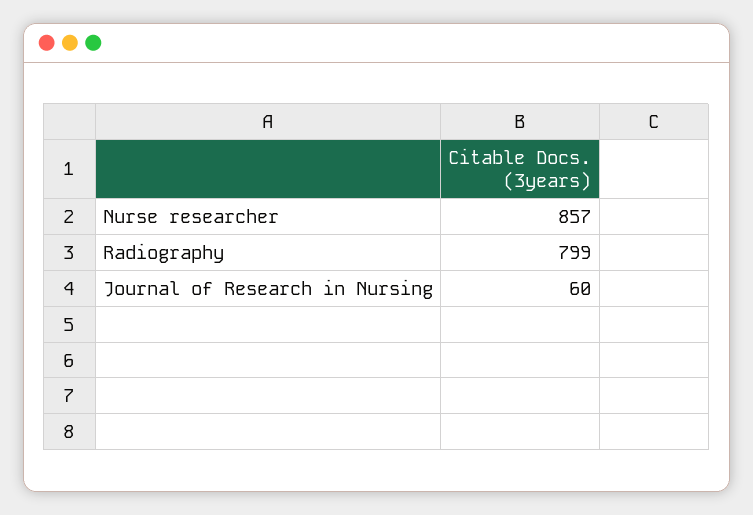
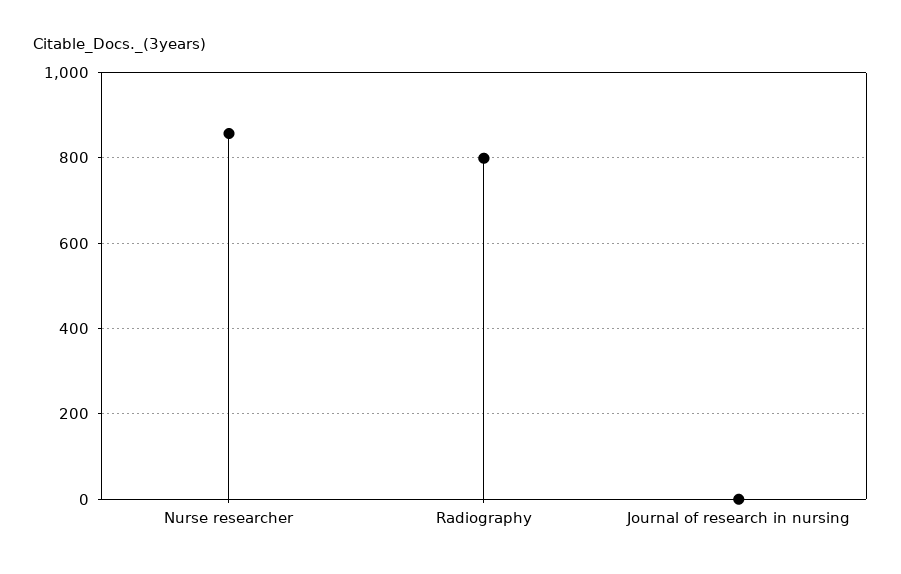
Journal of Research in Nursing: 60 -> 0

